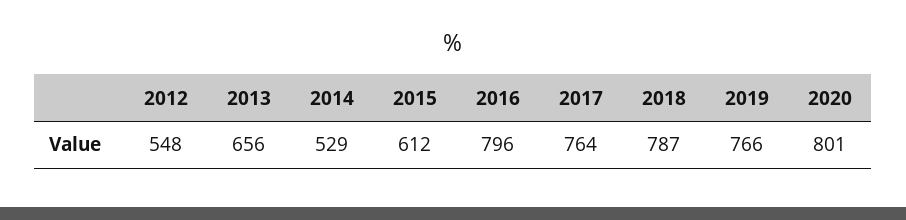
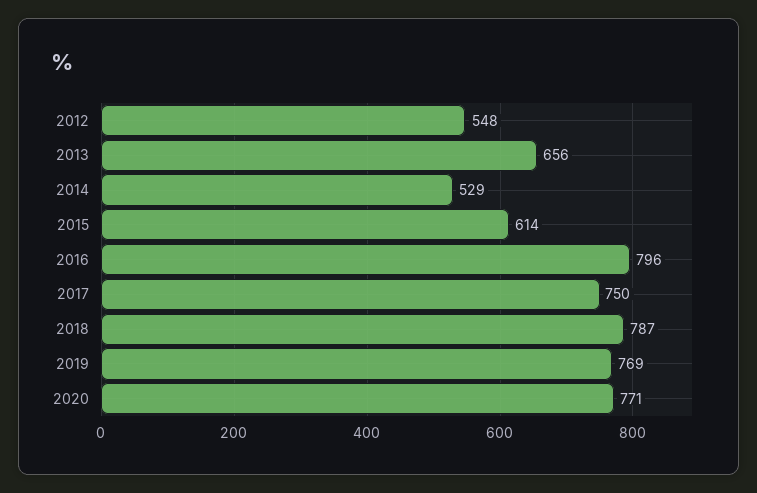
2015: 612 -> 614
2017: 764 -> 750
2019: 766 -> 769
2020: 801 -> 771

